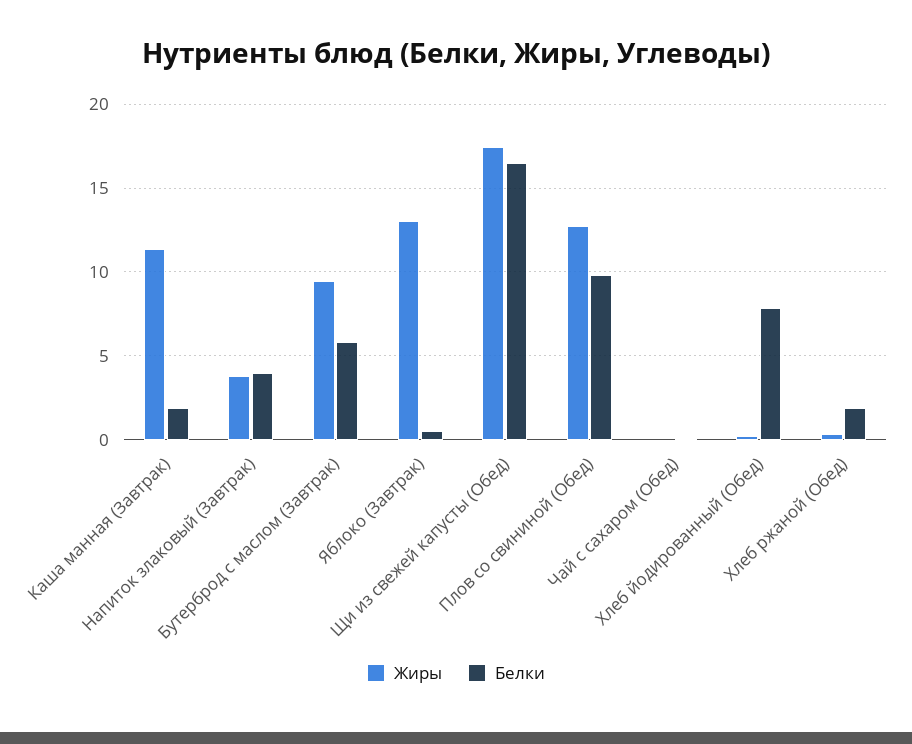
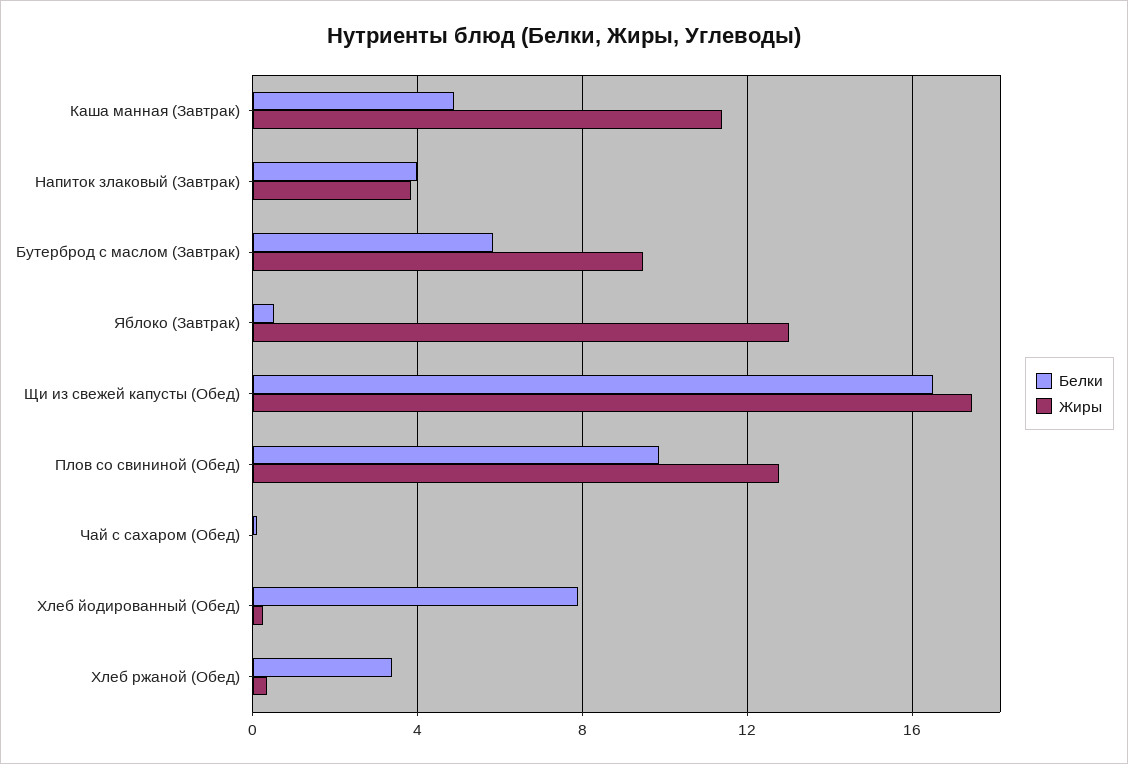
Белки, Каша манная (Завтрак): 2 -> 5
Белки, Хлеб ржаной (Обед): 2 -> 3.5

